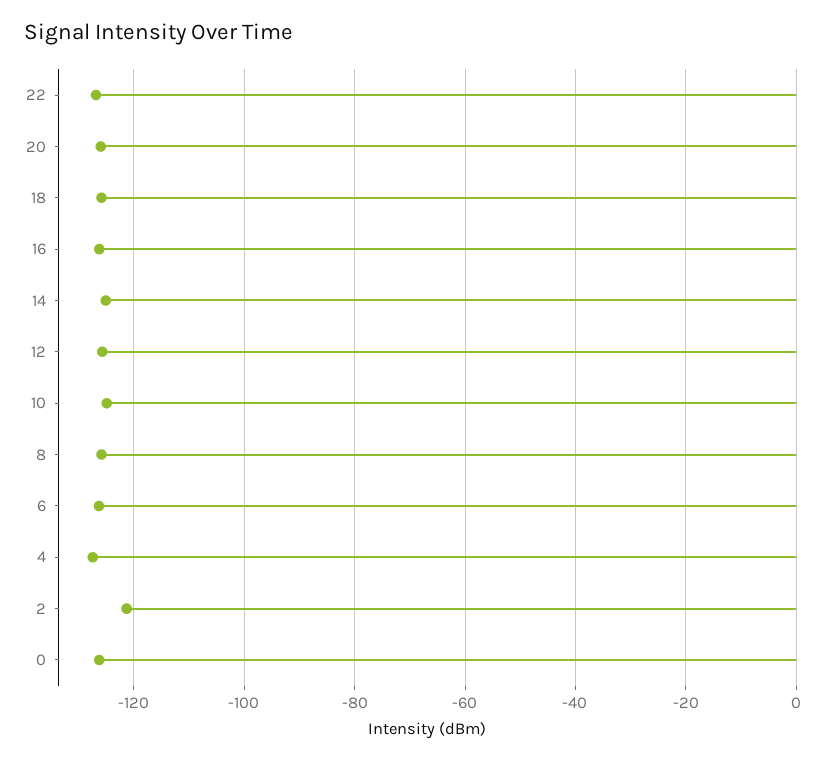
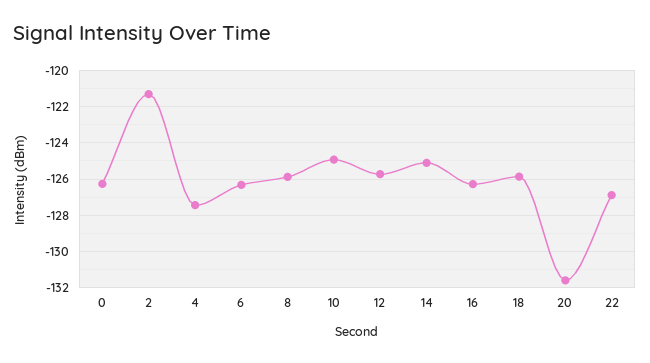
20: -126 -> -131.5

